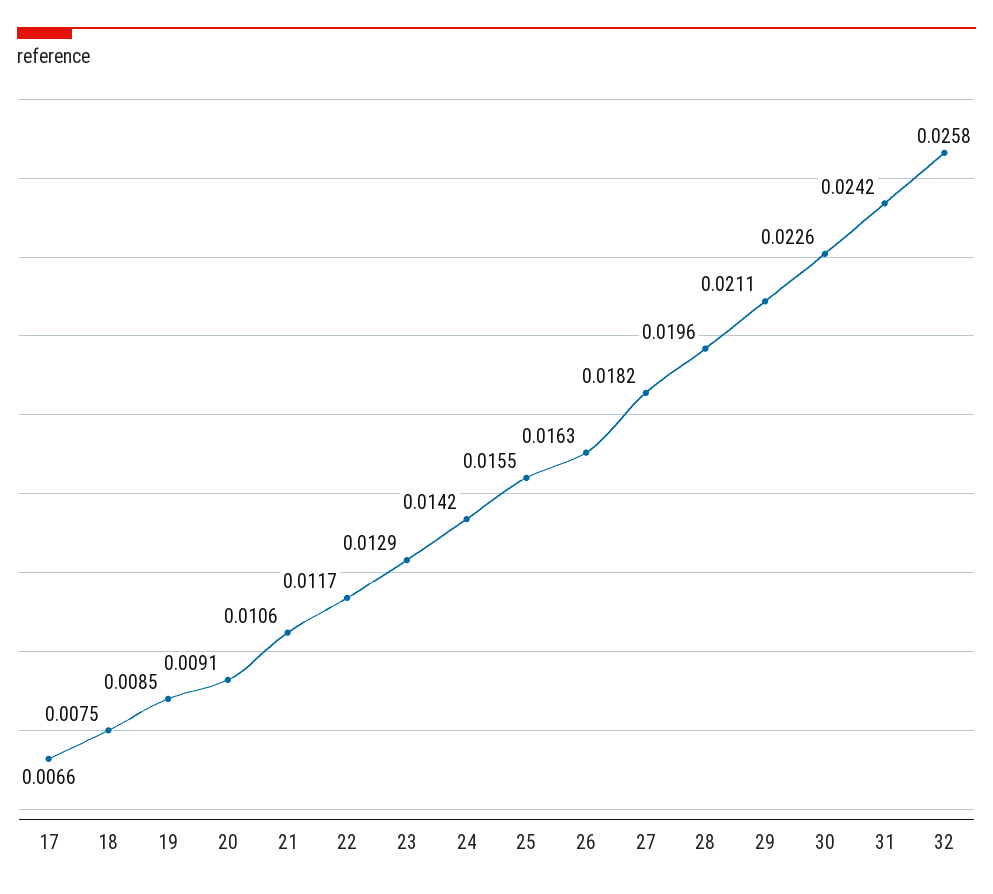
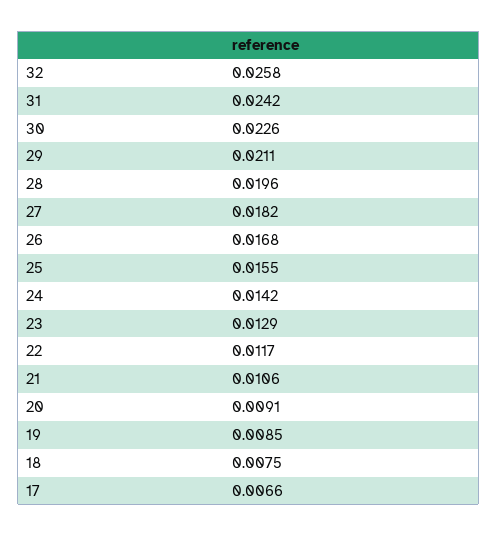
26: 0.0163 -> 0.0168

